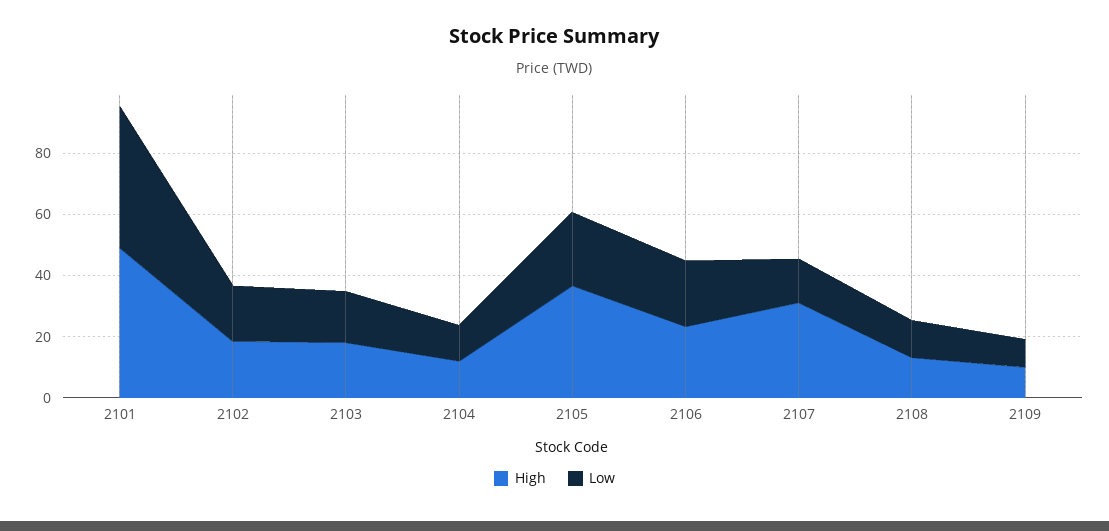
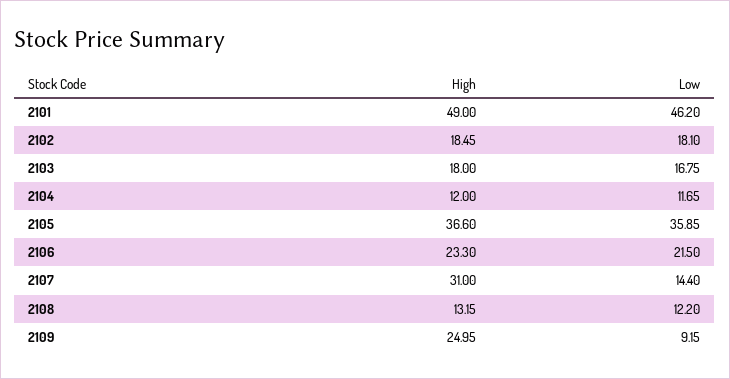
Low, 2105: 25 -> 35.85
High, 2109: 10 -> 24.95

